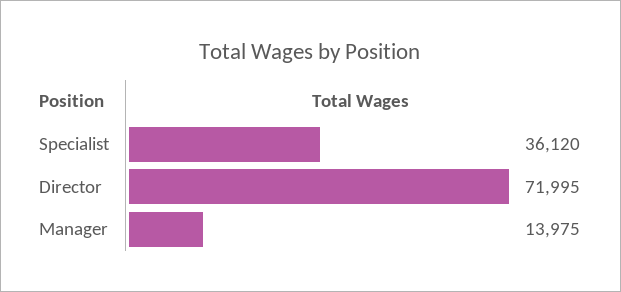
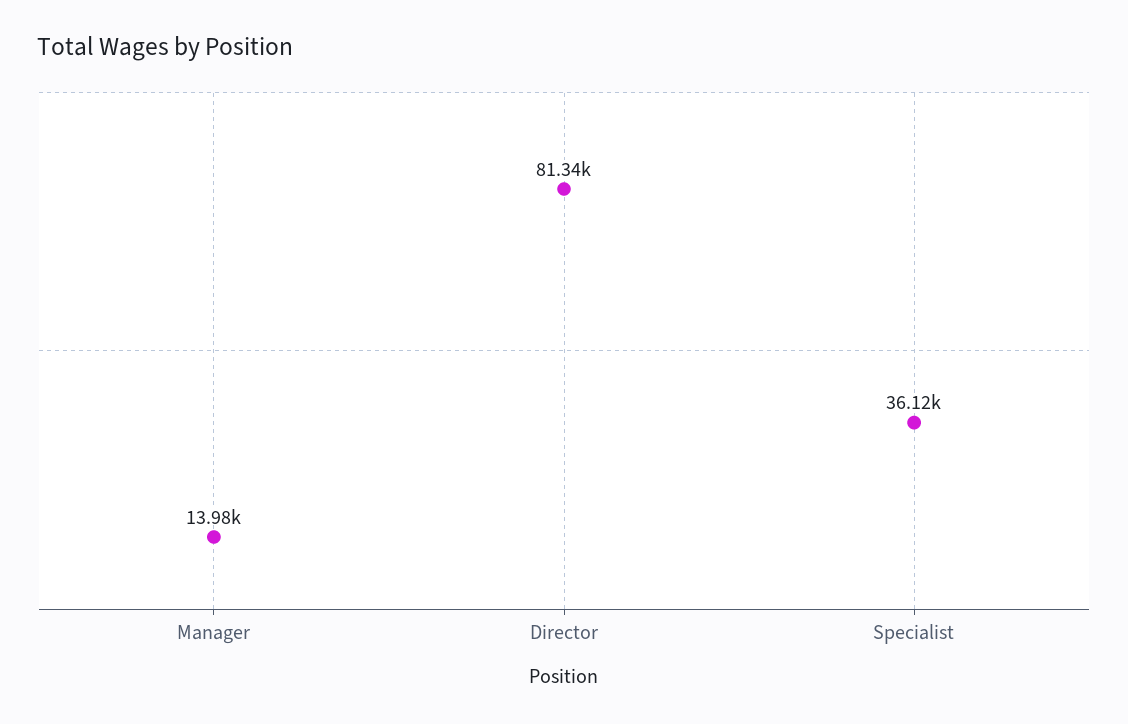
Director: 71995 -> 81340

